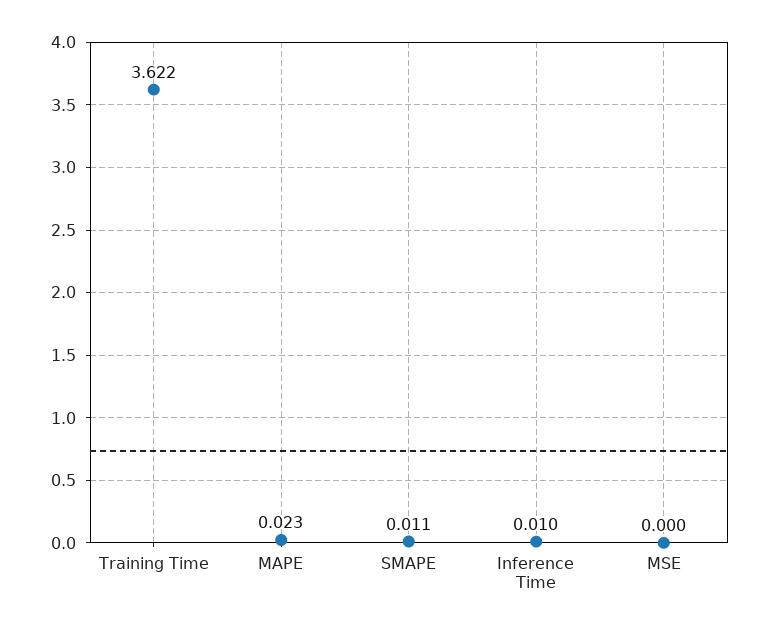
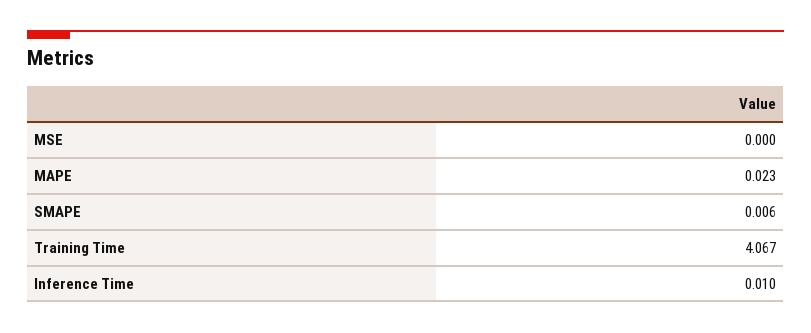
Training Time: 3.622 -> 4.067
SMAPE: 0.011 -> 0.006

